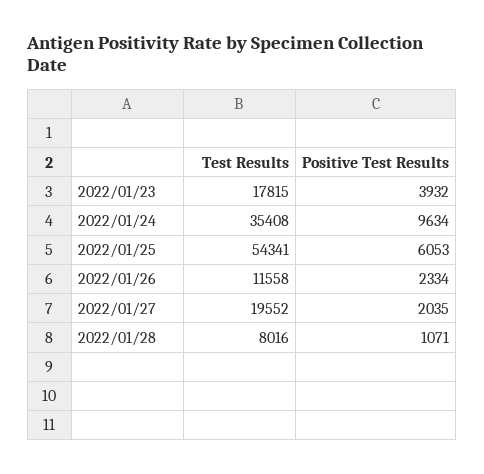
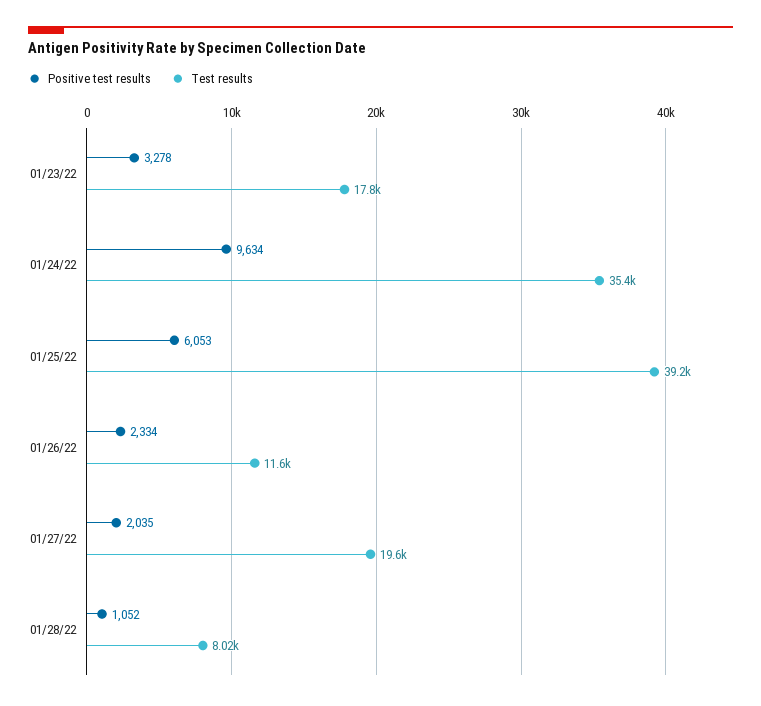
Positive Test Results, 2022/01/23: 3932 -> 3278
Test Results, 2022/01/25: 54341 -> 39200
Positive Test Results, 2022/01/28: 1071 -> 1052

